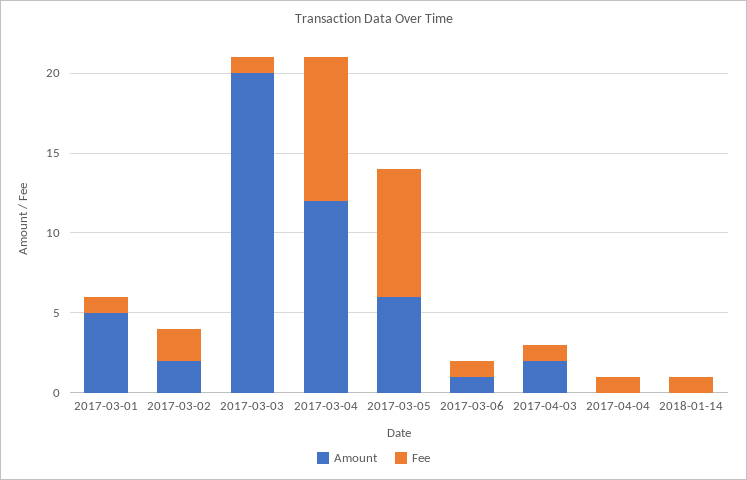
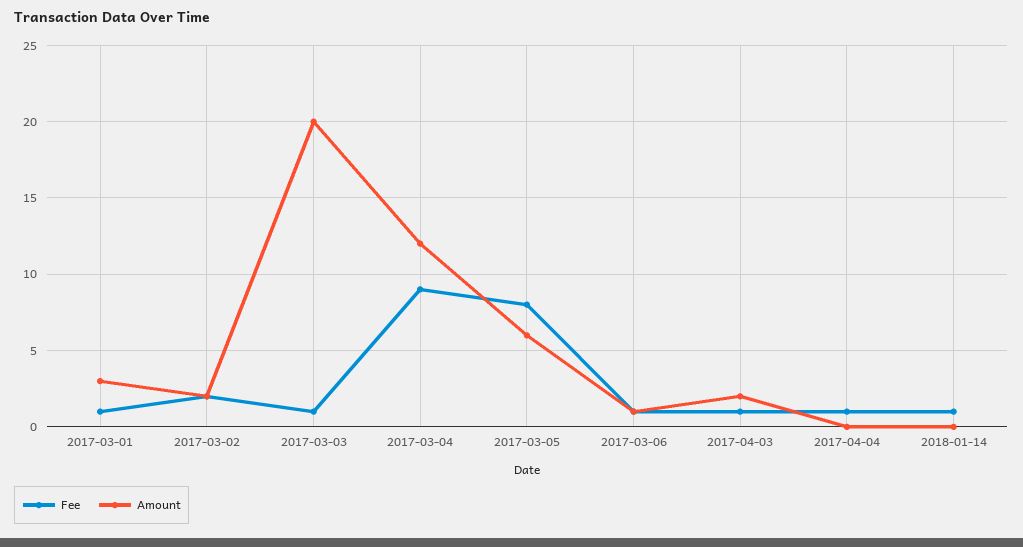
Amount, 2017-03-01: 5 -> 3

